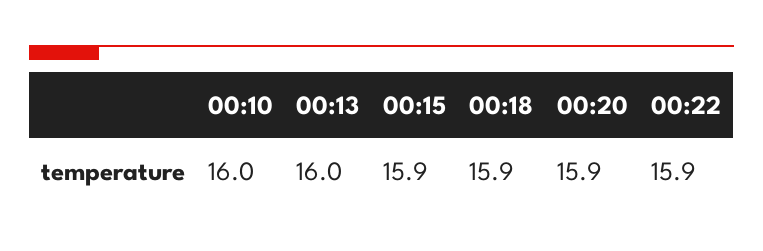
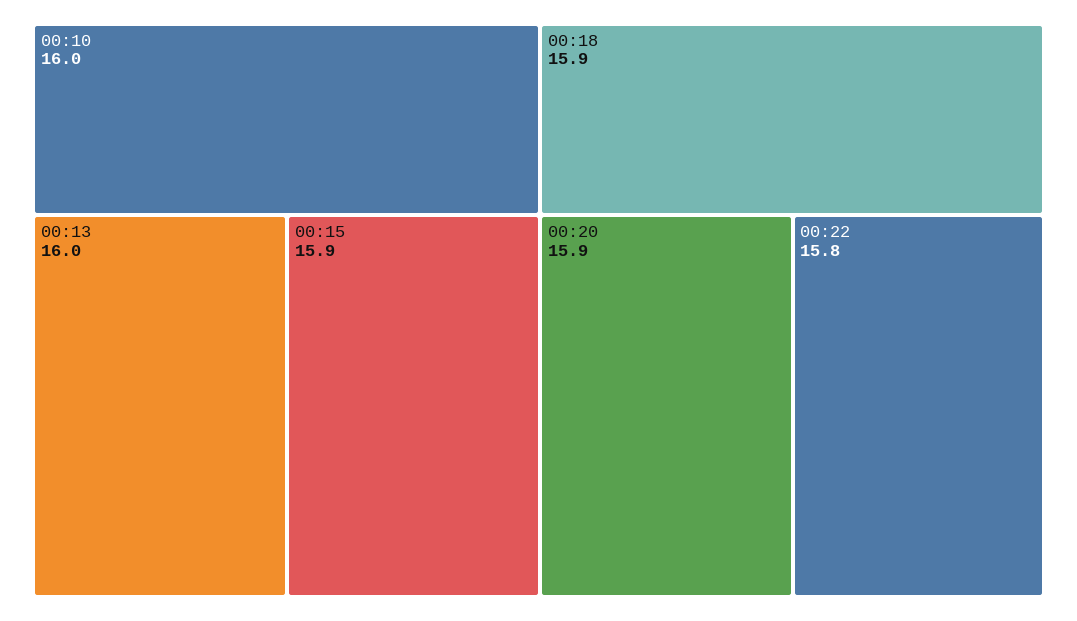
00:22: 15.9 -> 15.8

